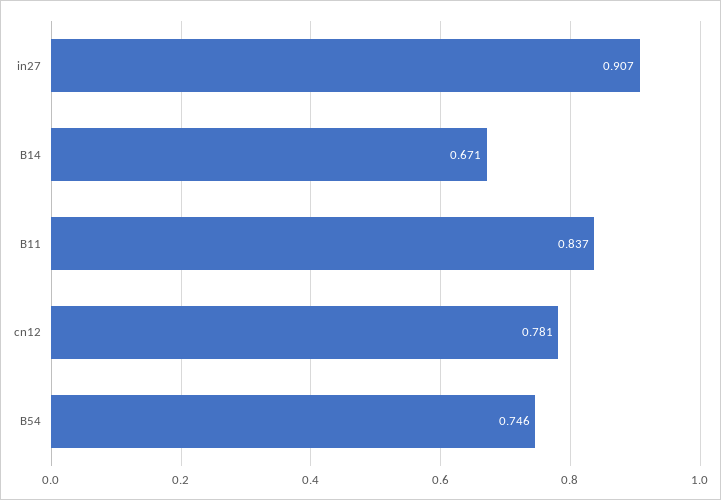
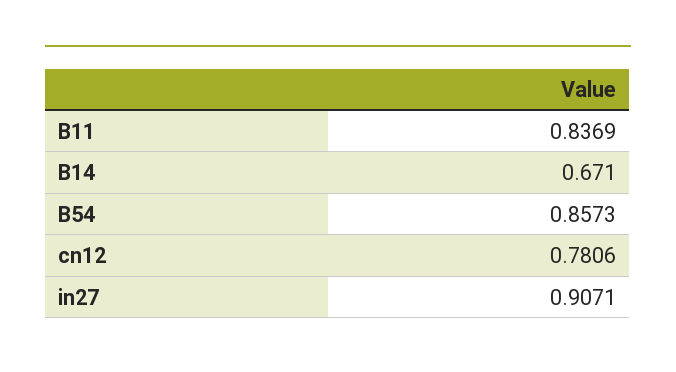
B54: 0.746 -> 0.8573

